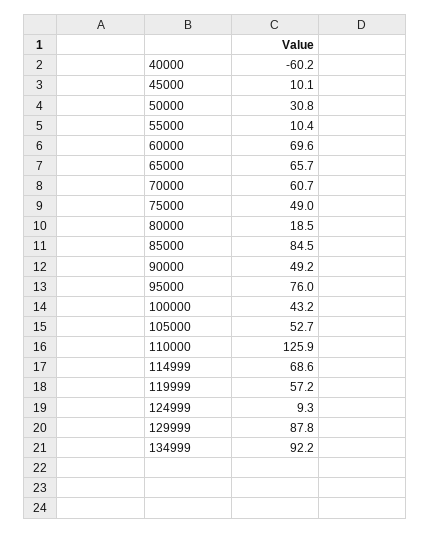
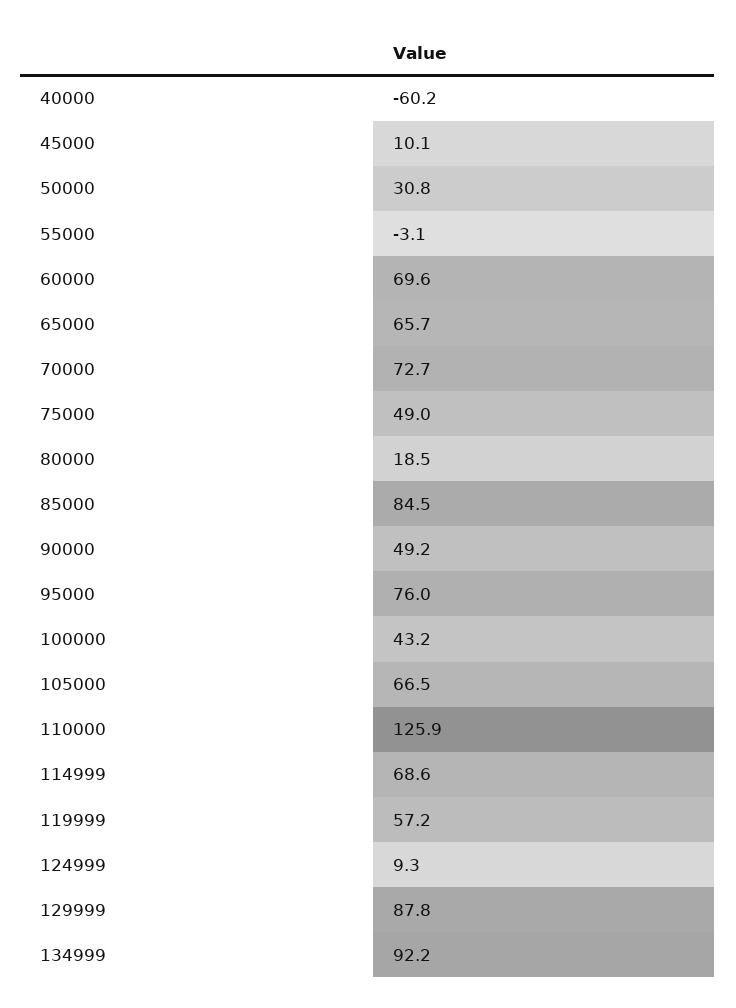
55000: 10.4 -> -3.1
70000: 60.7 -> 72.7
105000: 52.7 -> 66.5

